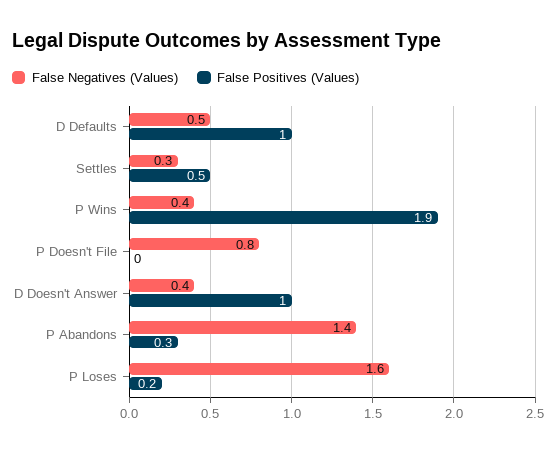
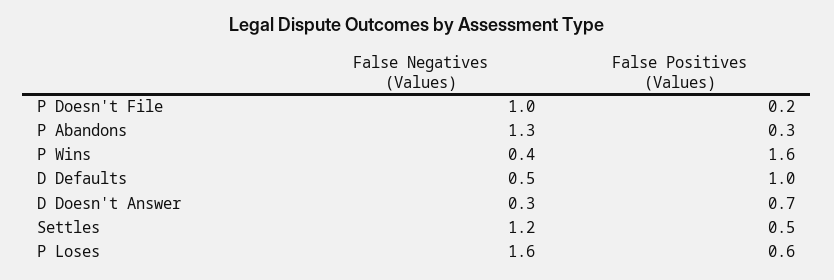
False Negatives (Values), Settles: 0.3 -> 1.2
False Positives (Values), P Wins: 1.9 -> 1.6
False Negatives (Values), P Doesn't File: 0.8 -> 1
False Positives (Values), P Doesn't File: 0 -> 0.2
False Negatives (Values), D Doesn't Answer: 0.4 -> 0.3
False Positives (Values), D Doesn't Answer: 1 -> 0.7
False Negatives (Values), P Abandons: 1.4 -> 1.3
False Positives (Values), P Loses: 0.2 -> 0.6

